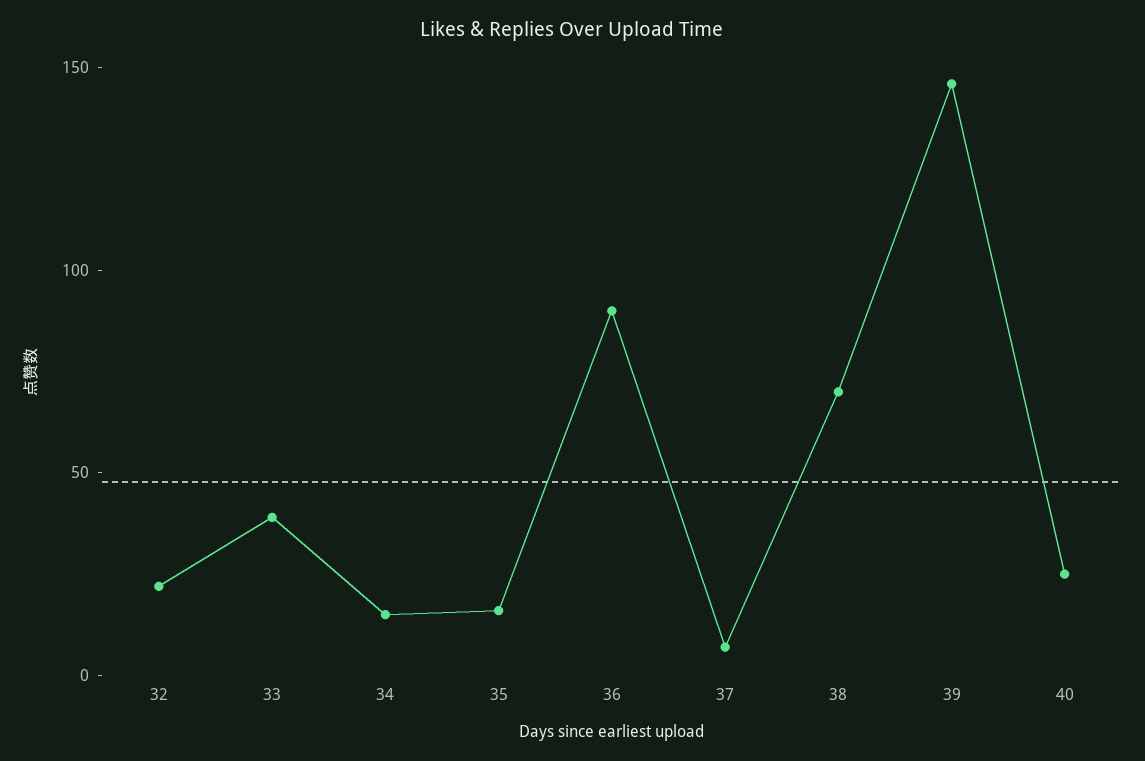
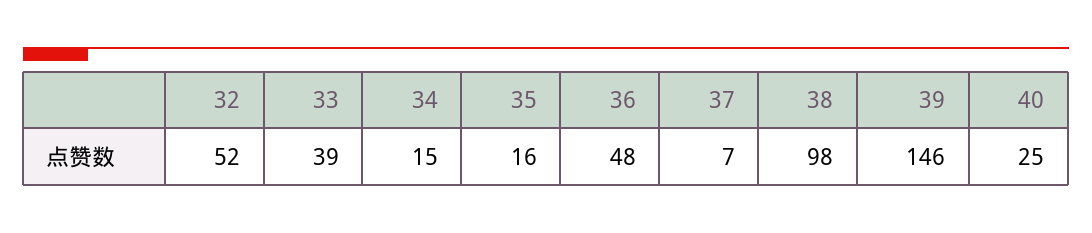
32: 20 -> 52
36: 90 -> 48
38: 70 -> 98

